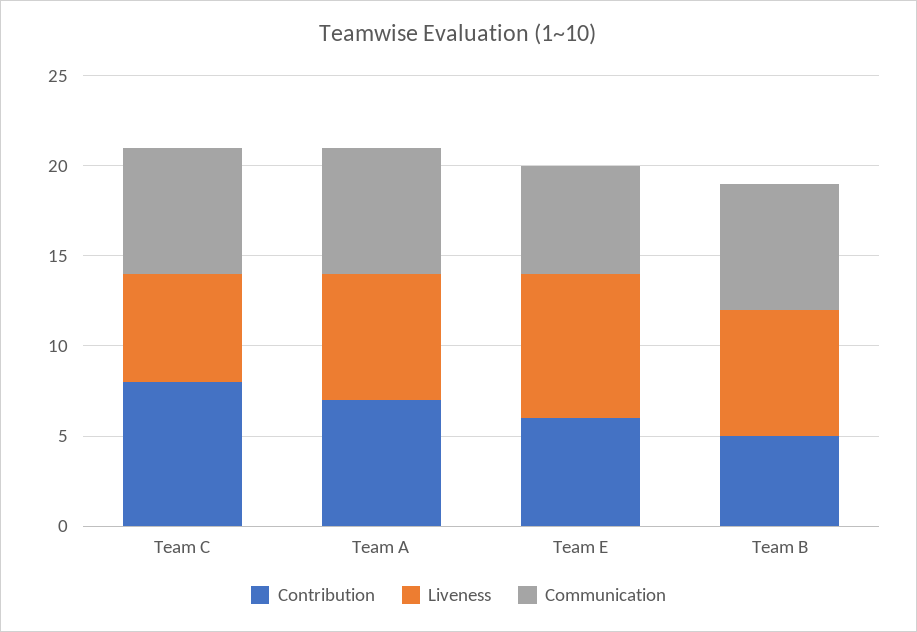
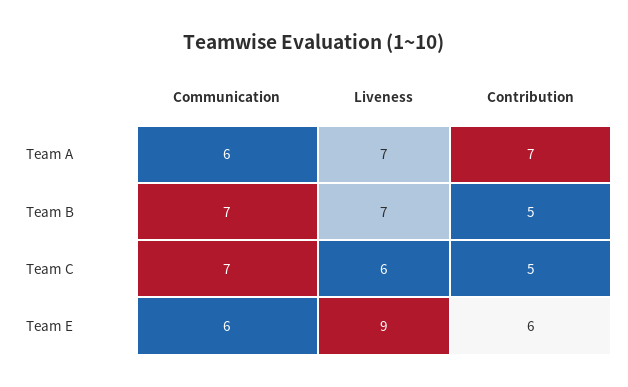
Contribution, Team C: 8 -> 5
Communication, Team A: 7 -> 6
Liveness, Team E: 8 -> 9

